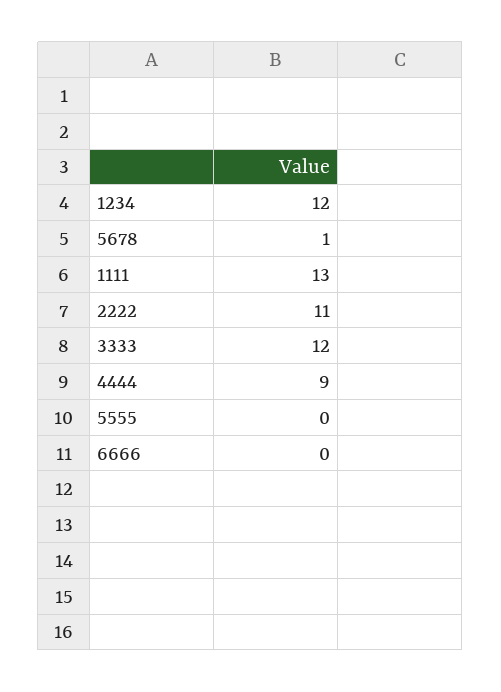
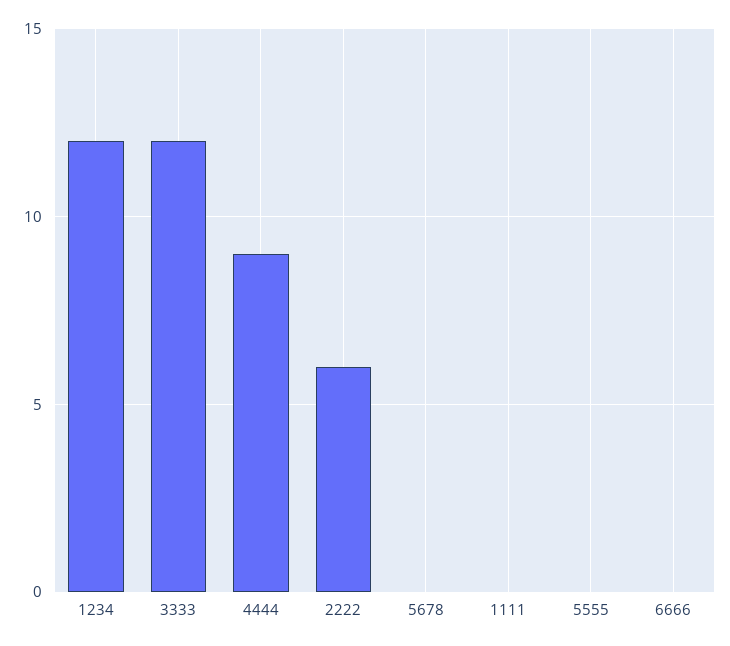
5678: 1 -> 0
1111: 13 -> 0
2222: 11 -> 6

